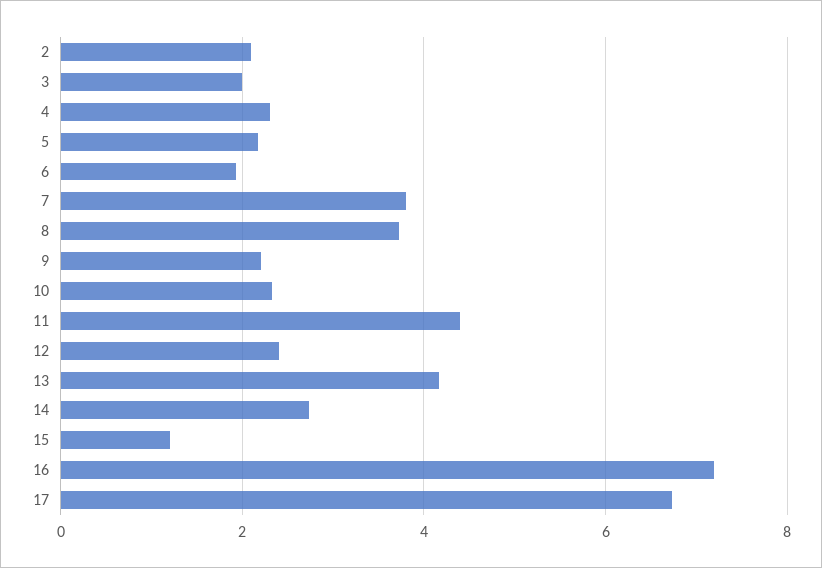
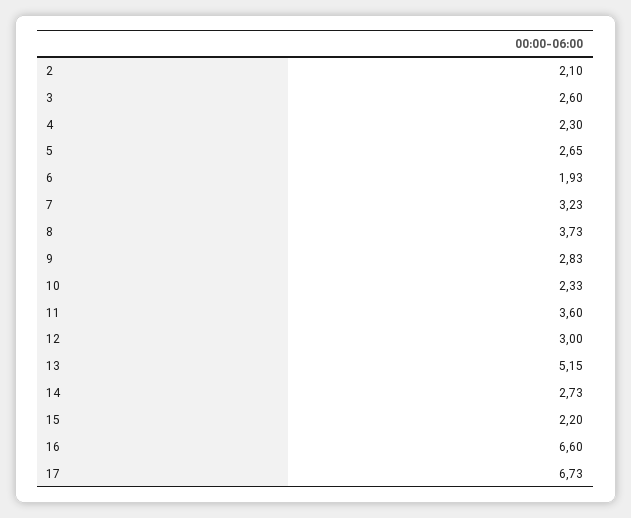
3: 2 -> 2.6
5: 2.2 -> 2.65
7: 3.8 -> 3.23
9: 2.2 -> 2.83
11: 4.4 -> 3.6
12: 2.4 -> 3
13: 4.2 -> 5.15
15: 1.2 -> 2.2
16: 7.2 -> 6.6

